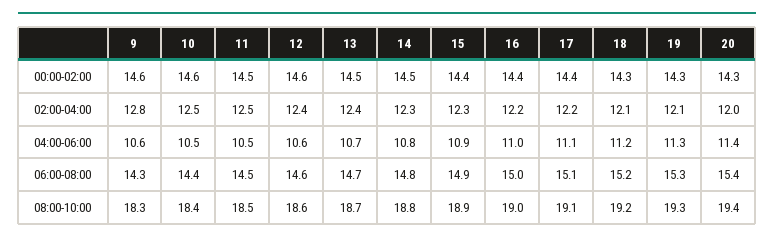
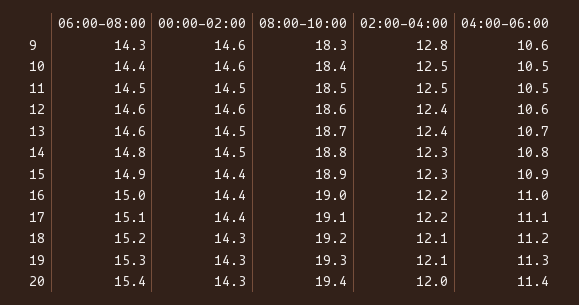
13, 06:00-08:00: 14.7 -> 14.6

